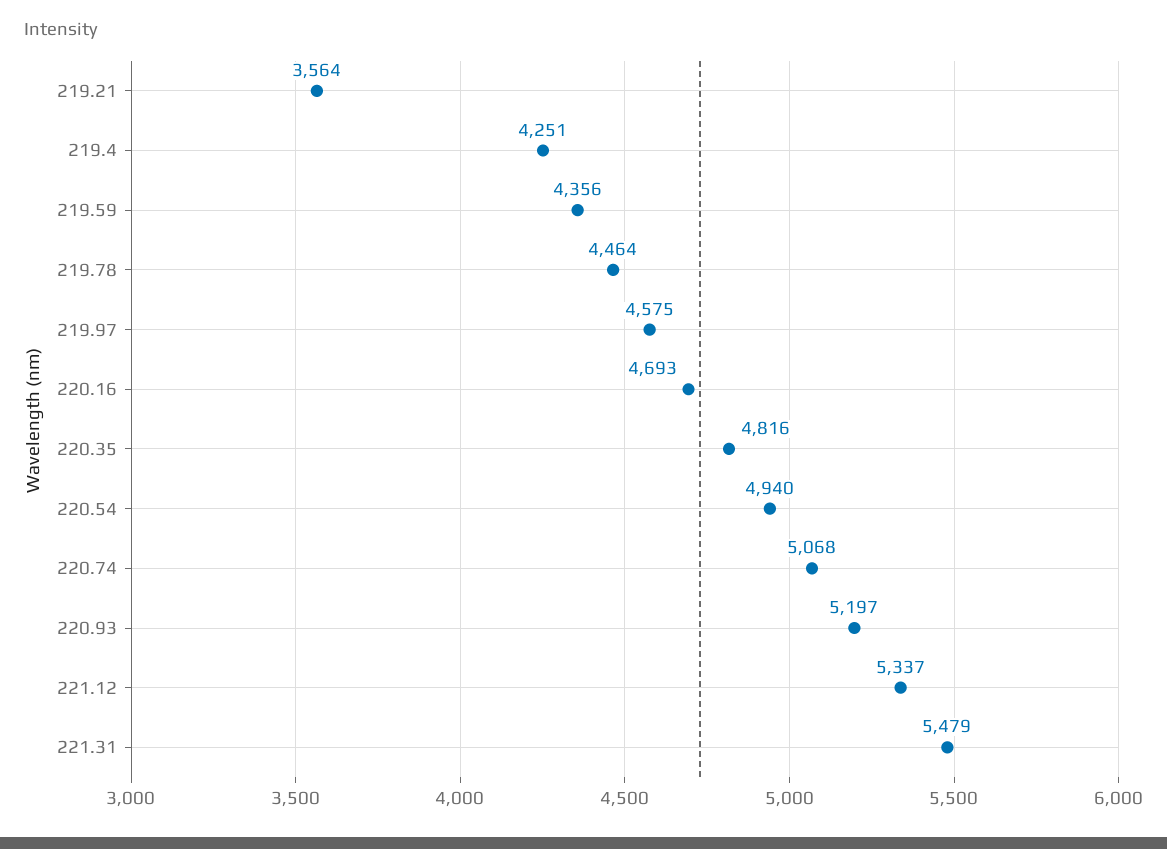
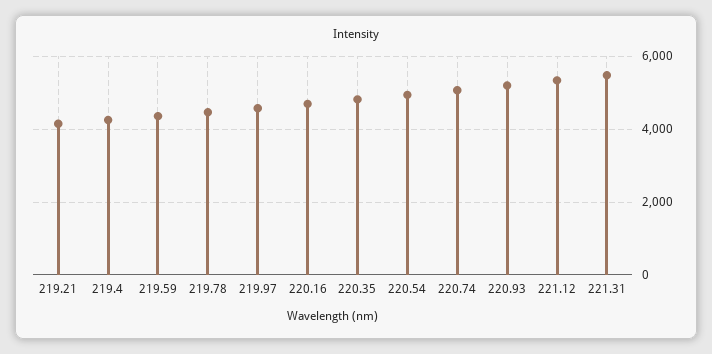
219.21: 3564 -> 4200

